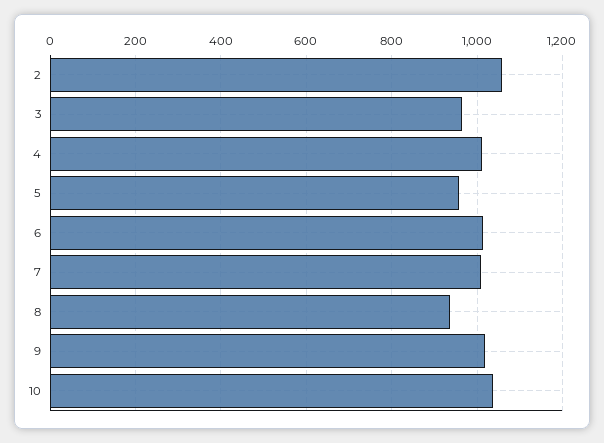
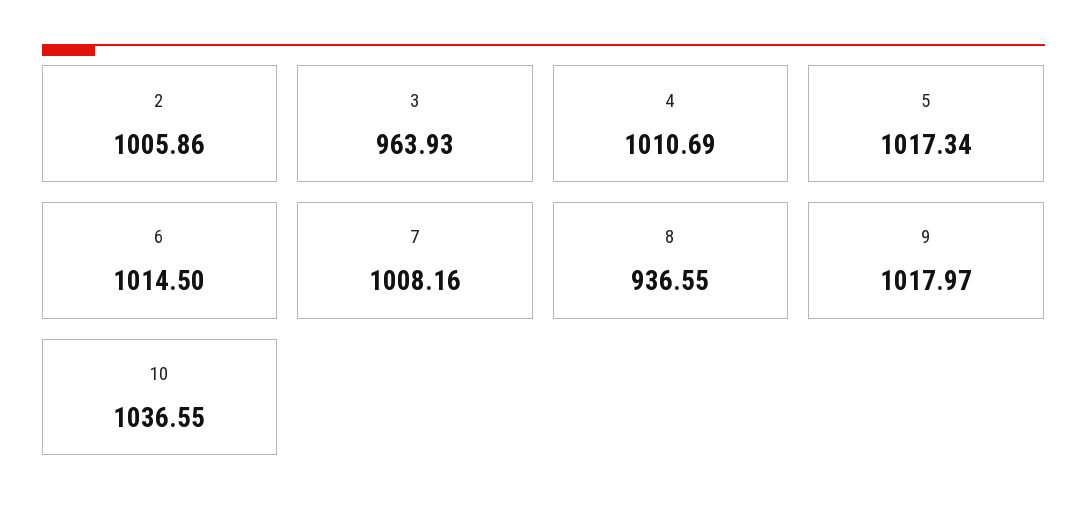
2: 1060 -> 1005.86
5: 960 -> 1017.34

